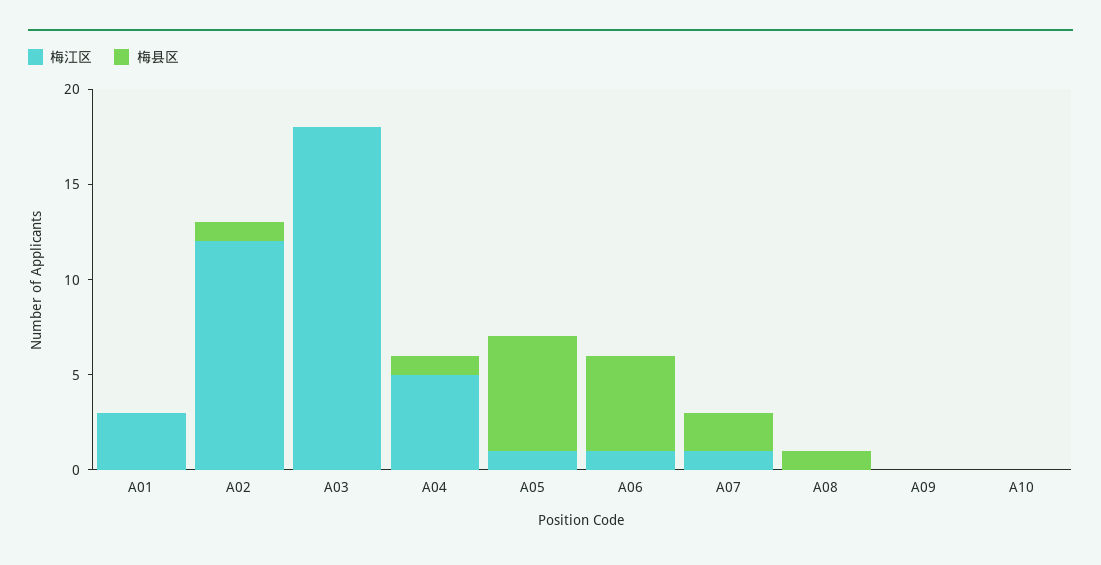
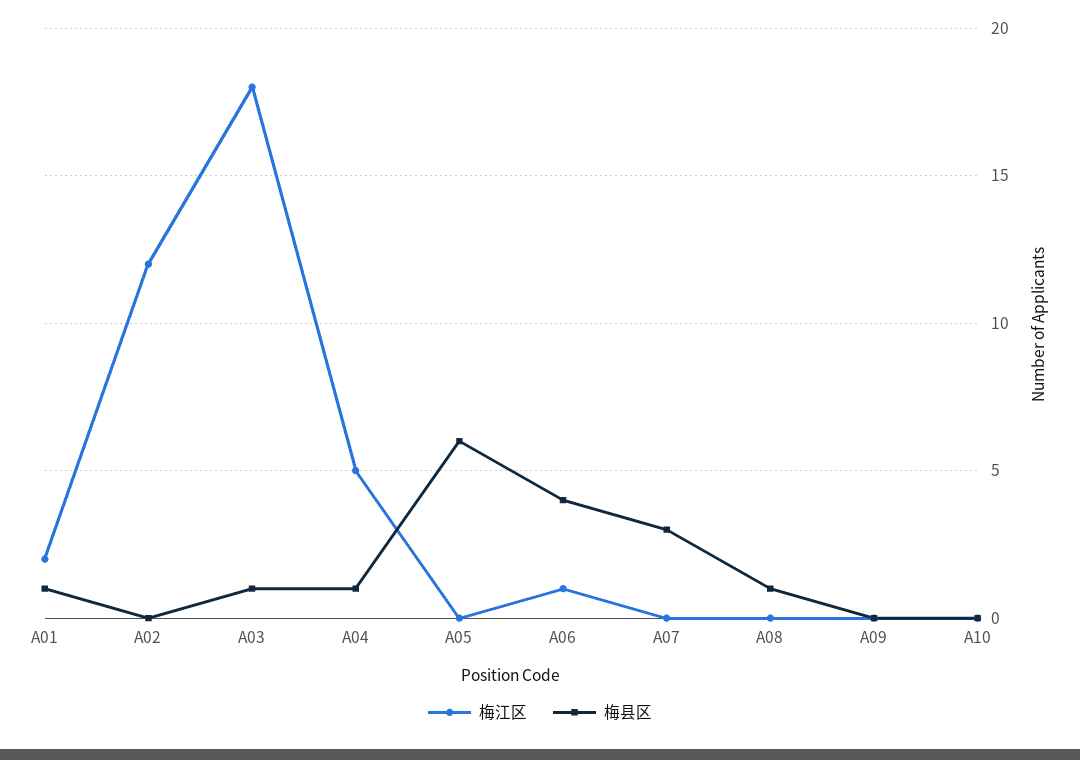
梅江区, A01: 3 -> 2
梅县区, A01: 0 -> 1
梅县区, A02: 1 -> 0
梅县区, A03: 0 -> 1
梅江区, A05: 1 -> 0
梅县区, A06: 5 -> 4
梅江区, A07: 1 -> 0
梅县区, A07: 2 -> 3

